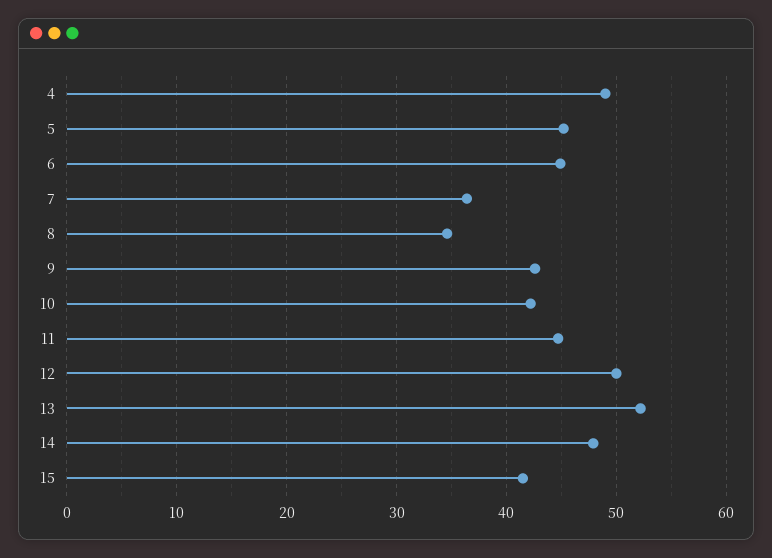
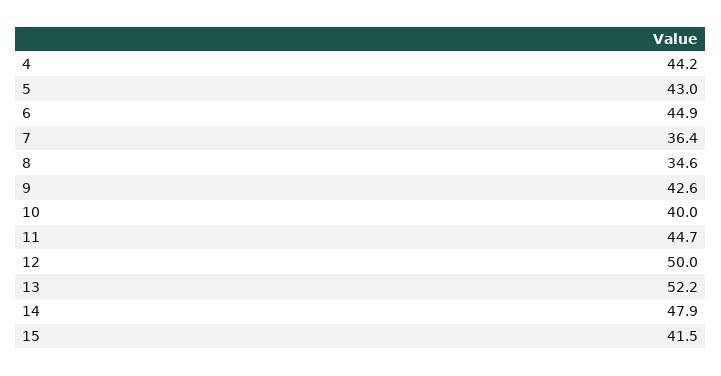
4: 49 -> 44.2
5: 45 -> 43
10: 42 -> 40

